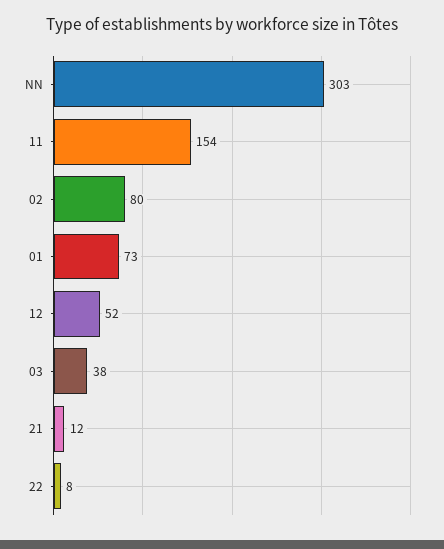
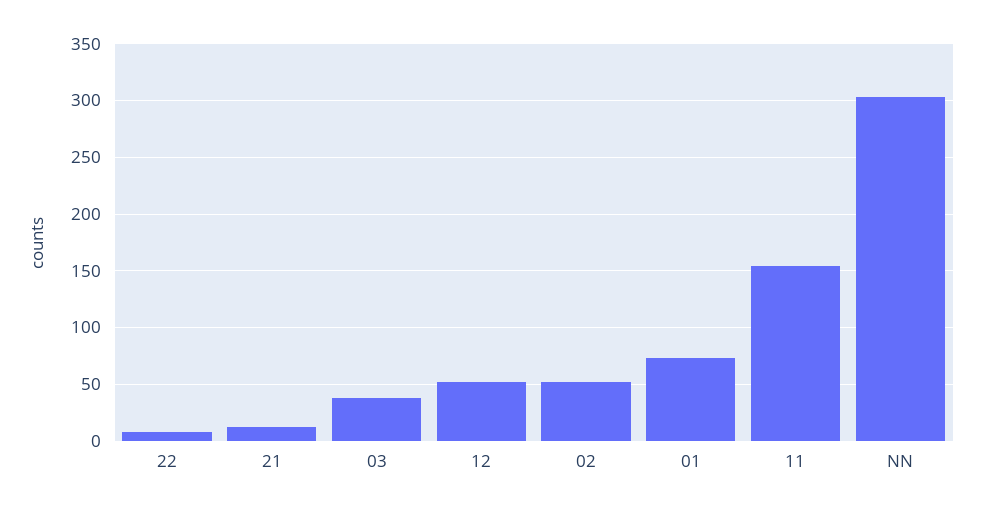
02: 80 -> 50

